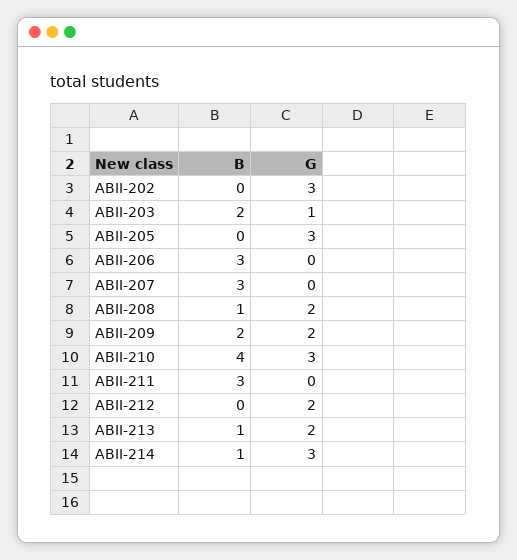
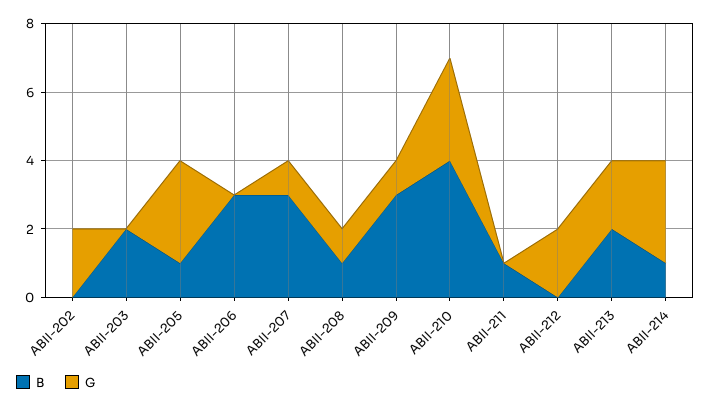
G, ABII-202: 3 -> 2
G, ABII-203: 1 -> 0
B, ABII-205: 0 -> 1
G, ABII-207: 0 -> 1
G, ABII-208: 2 -> 1
B, ABII-209: 2 -> 3
G, ABII-209: 2 -> 1
B, ABII-211: 3 -> 1
B, ABII-213: 1 -> 2

